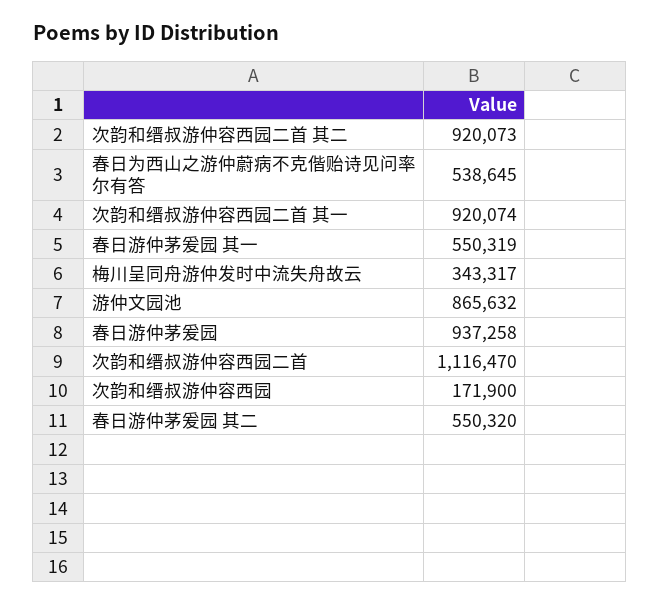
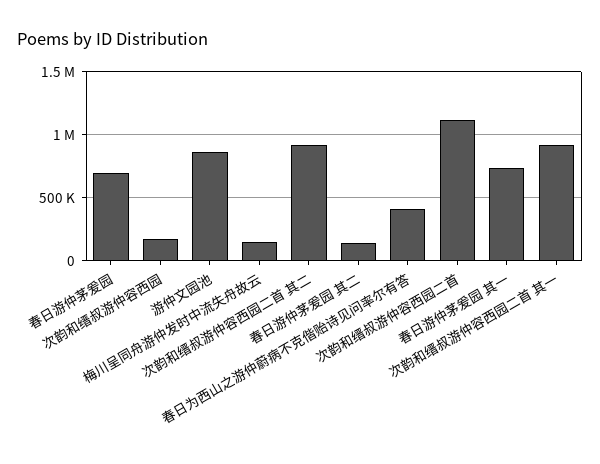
春日为西山之游仲蔚病不克偕贻诗见问率尔有答: 538645 -> 400000
春日游仲茅爰园 其一: 550319 -> 750000
梅川呈同舟游仲发时中流失舟故云: 343317 -> 150000
春日游仲茅爰园: 937258 -> 700000
春日游仲茅爰园 其二: 550320 -> 150000

